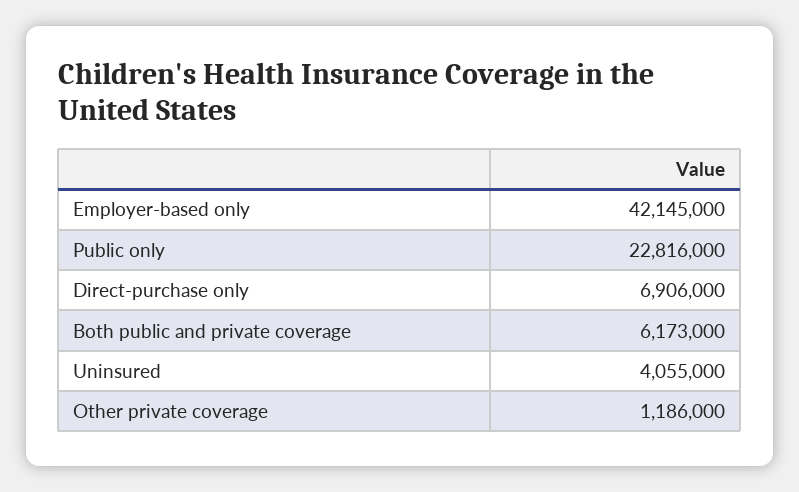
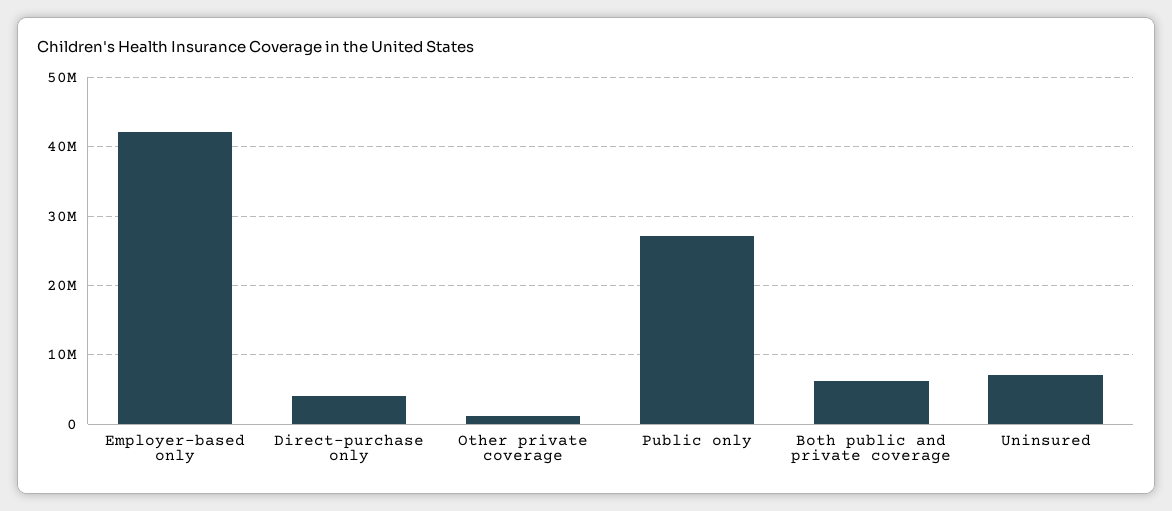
Public only: 22816000 -> 27000000
Direct-purchase only: 6906000 -> 4000000
Uninsured: 4055000 -> 7000000

